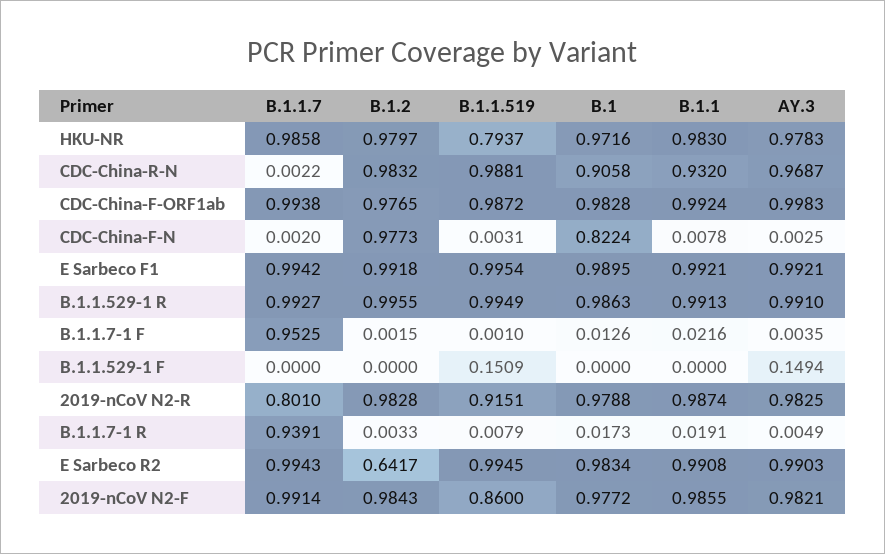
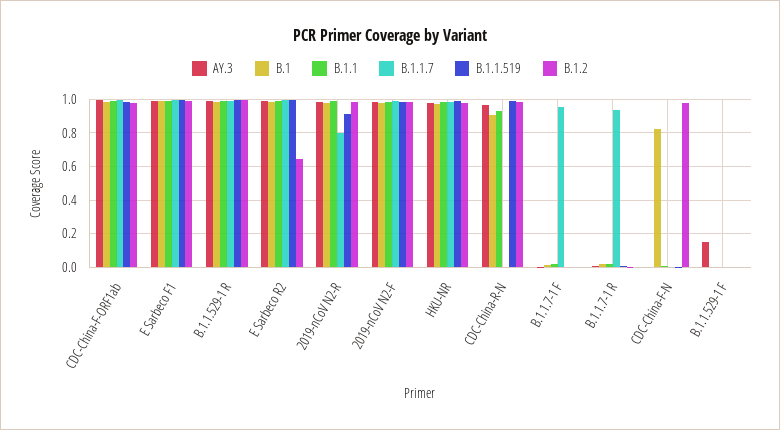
B.1.1.519, HKU-NR: 0.7937 -> 1
B.1.1.519, B.1.1.529-1 F: 0.1509 -> 0
B.1.1.519, 2019-nCoV N2-F: 0.86 -> 1

